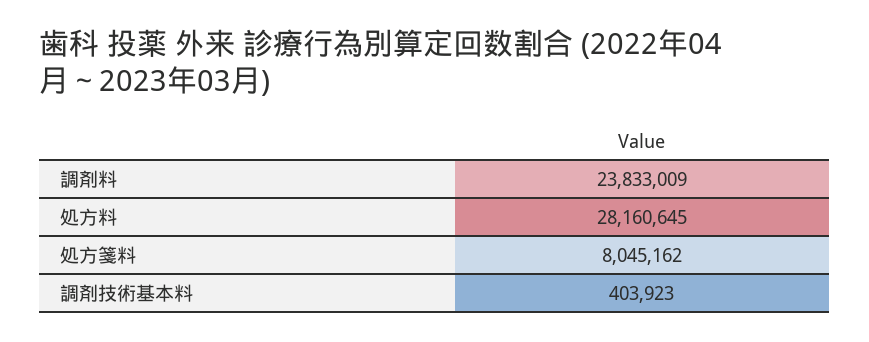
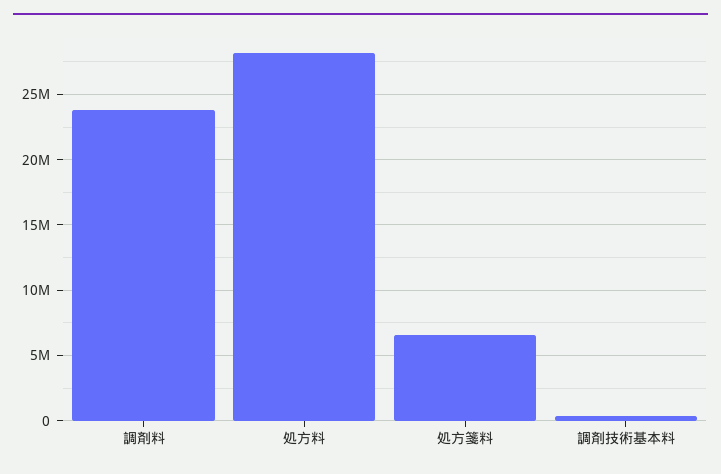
処方箋料: 8045162 -> 6500000

